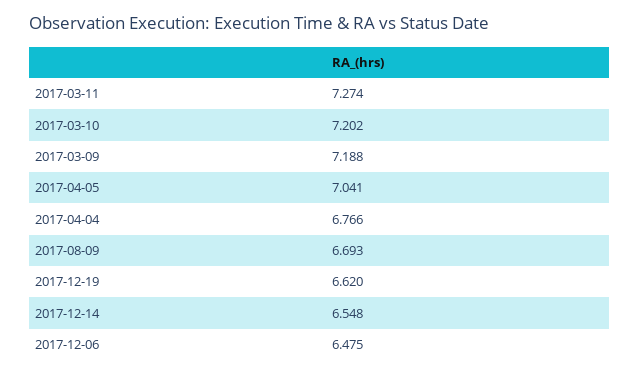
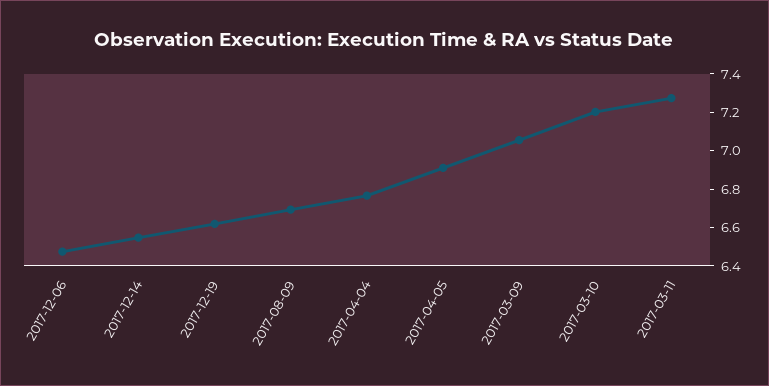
2017-03-09: 7.188 -> 7.05
2017-04-05: 7.041 -> 6.9

